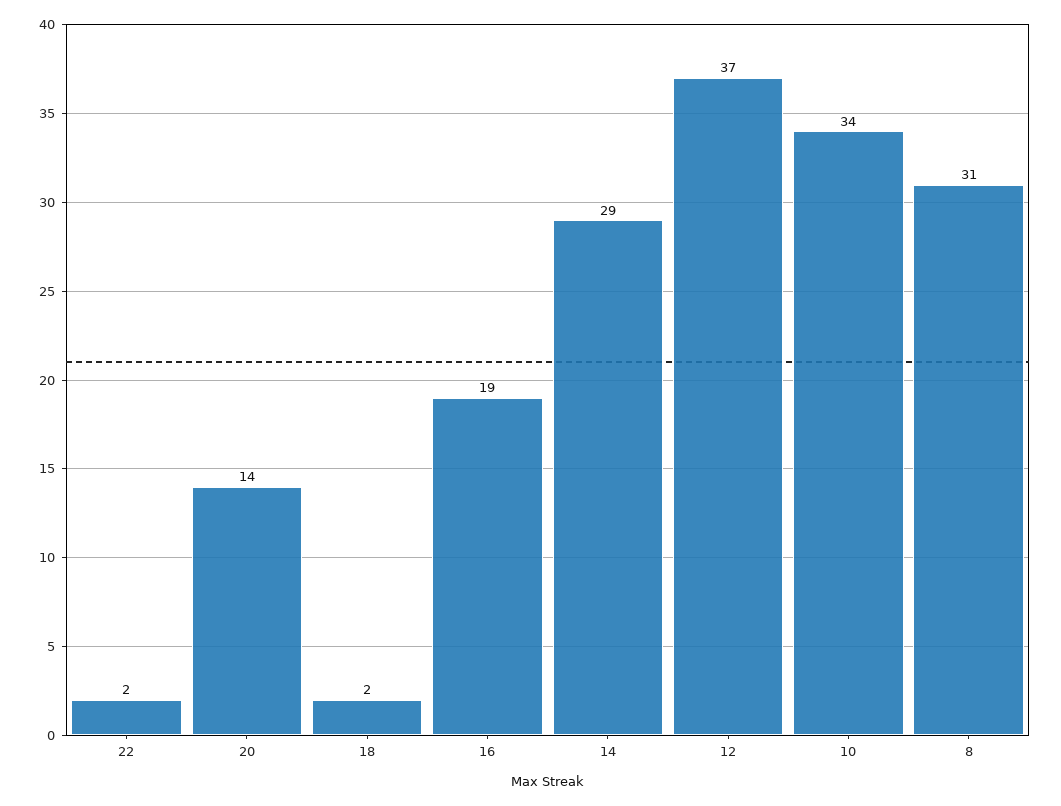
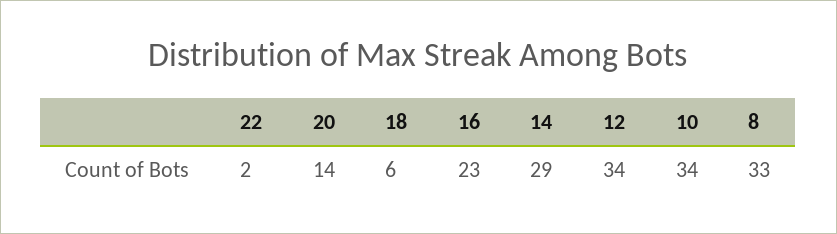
18: 2 -> 6
16: 19 -> 23
12: 37 -> 34
8: 31 -> 33

